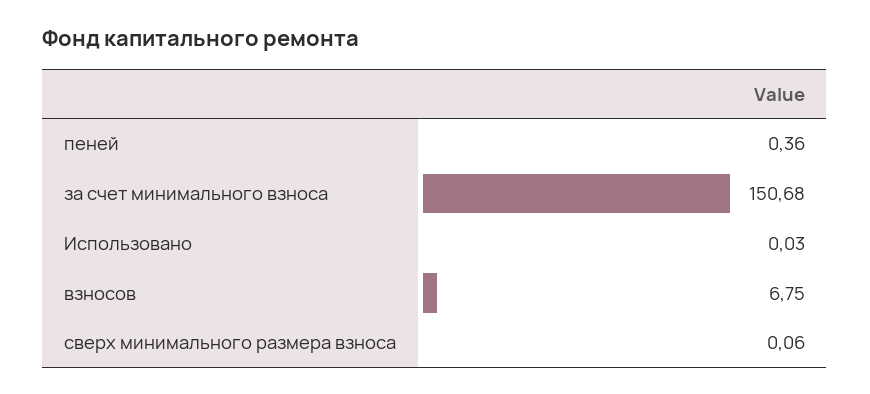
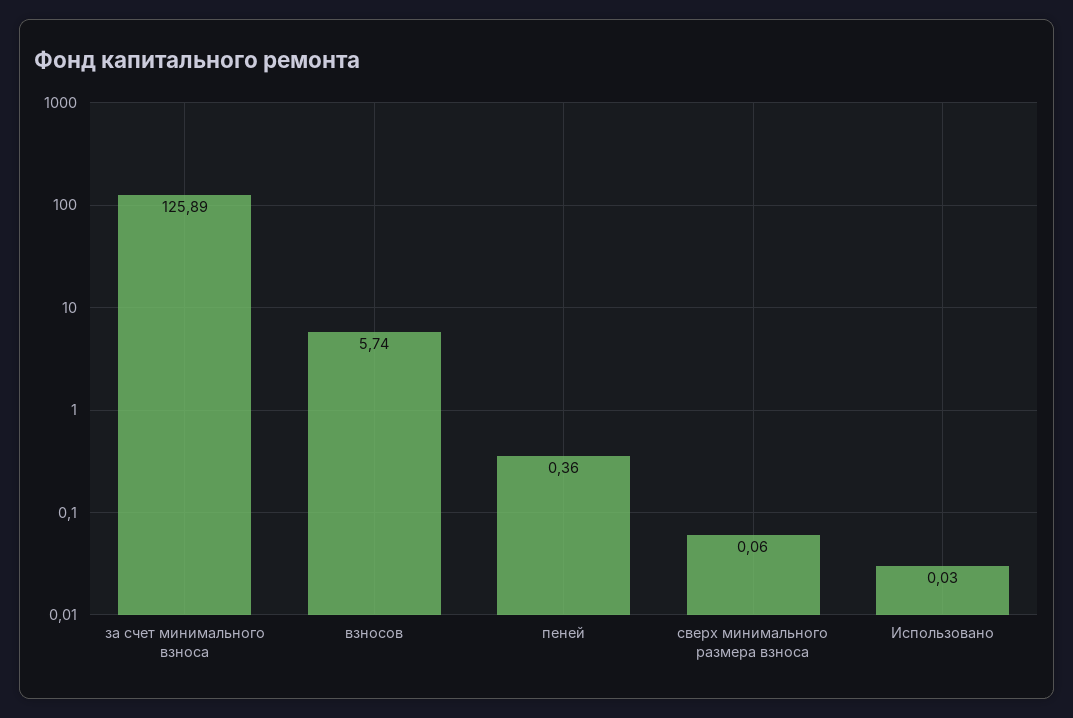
за счет минимального взноса: 150.68 -> 125.89
взносов: 6.75 -> 5.74

